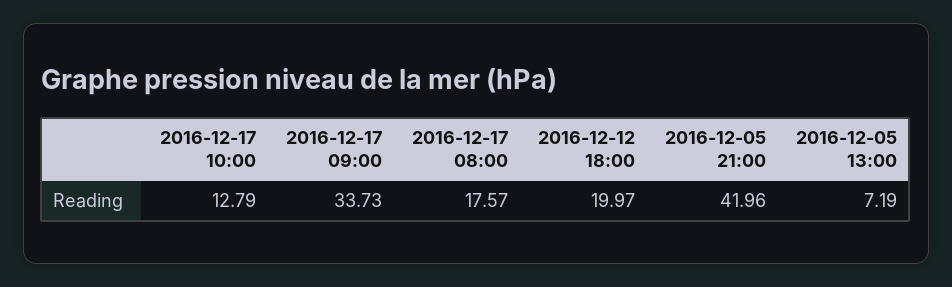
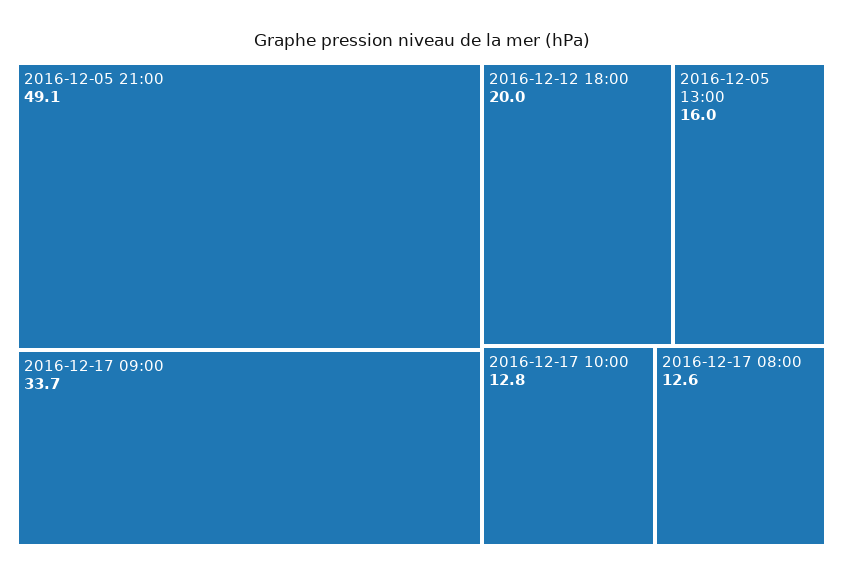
2016-12-17 08:00: 17.57 -> 12.6
2016-12-05 21:00: 41.96 -> 49.1
2016-12-05 13:00: 7.19 -> 16

